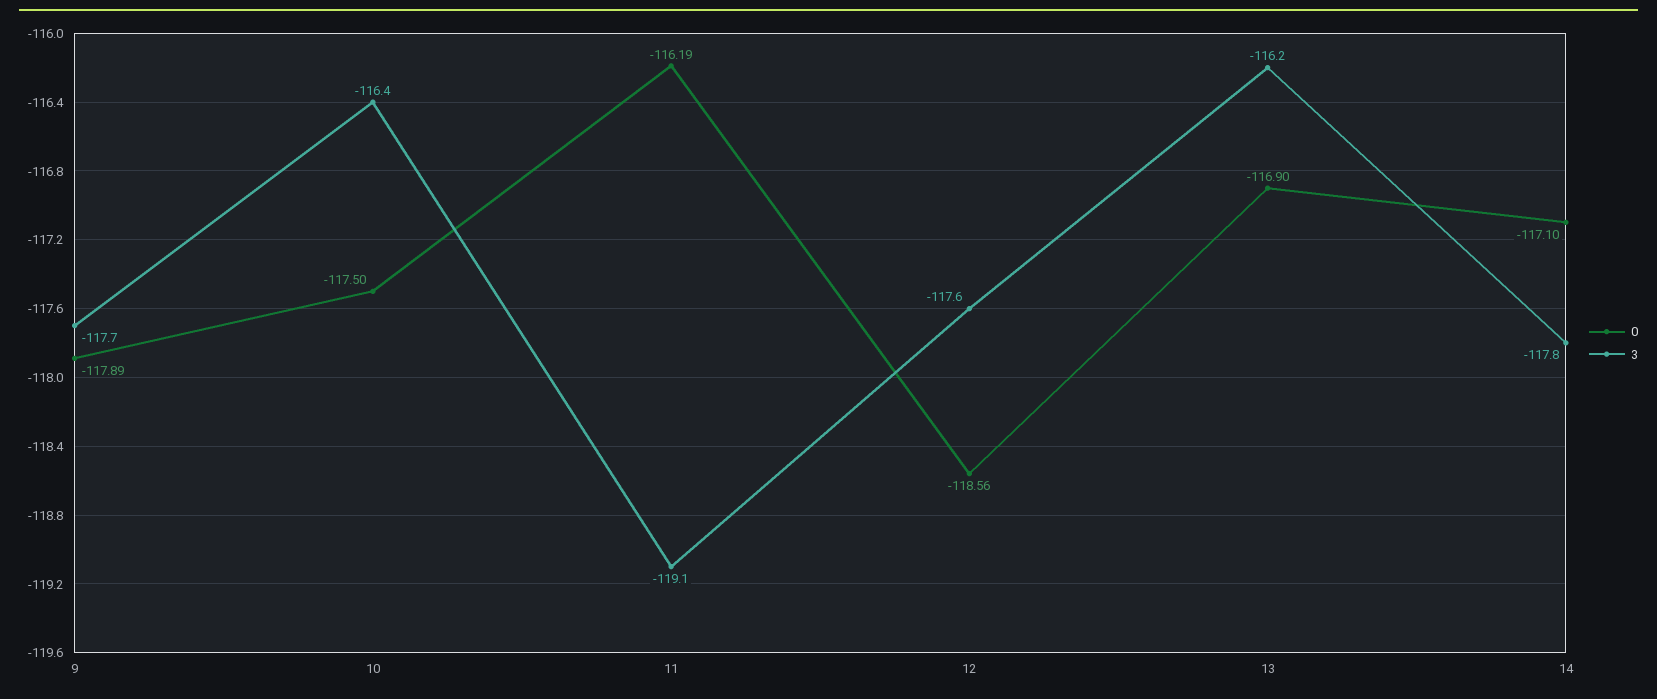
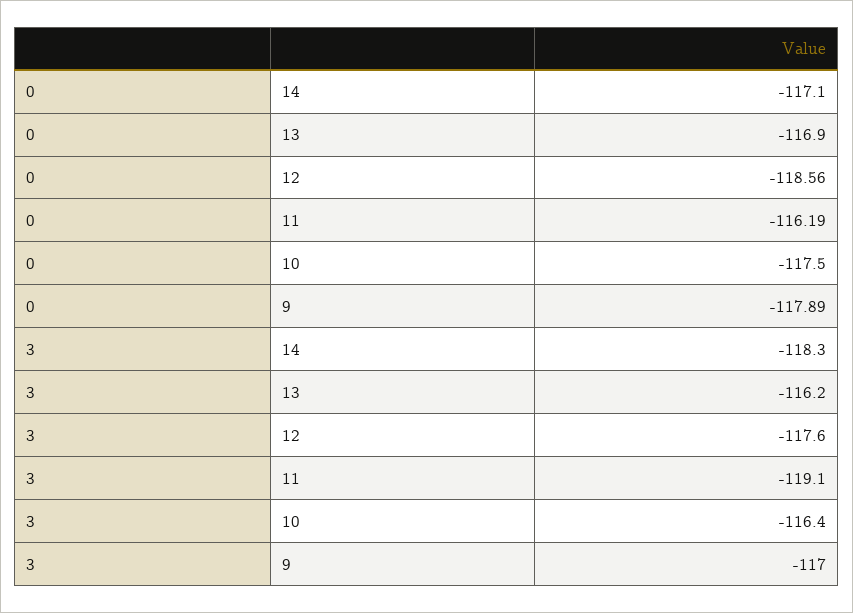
3, 9: -117.7 -> -117
3, 14: -117.8 -> -118.3

